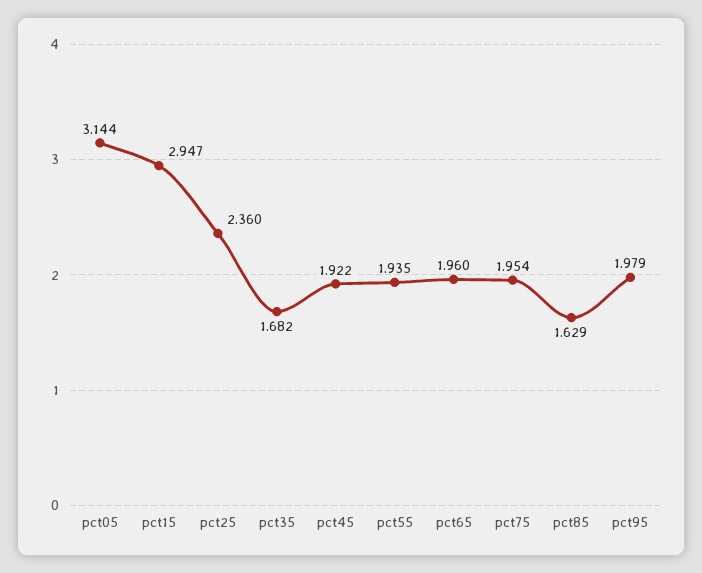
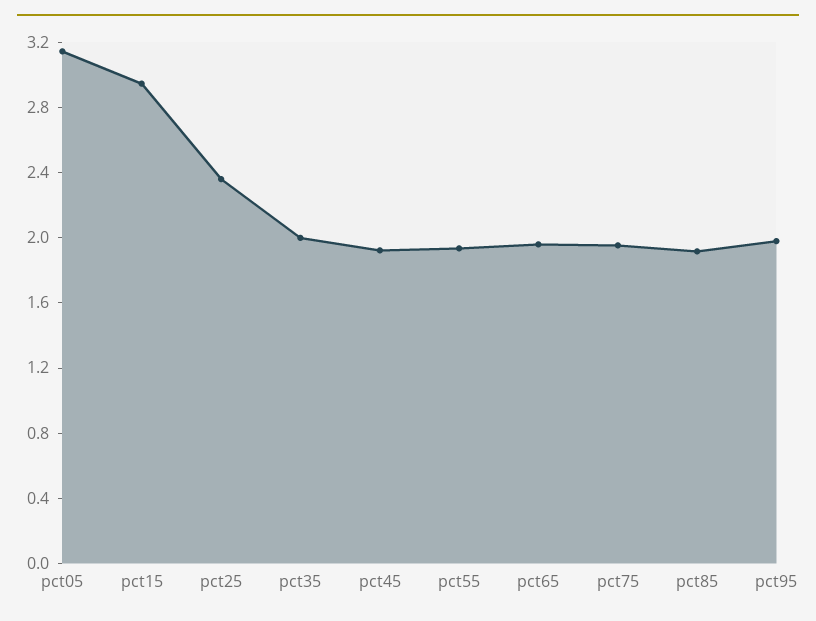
pct35: 1.682 -> 2
pct85: 1.629 -> 1.9

